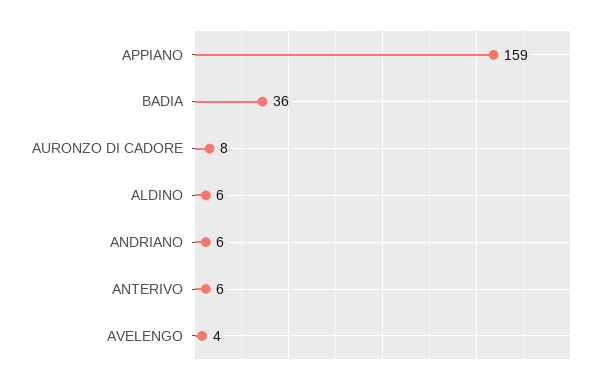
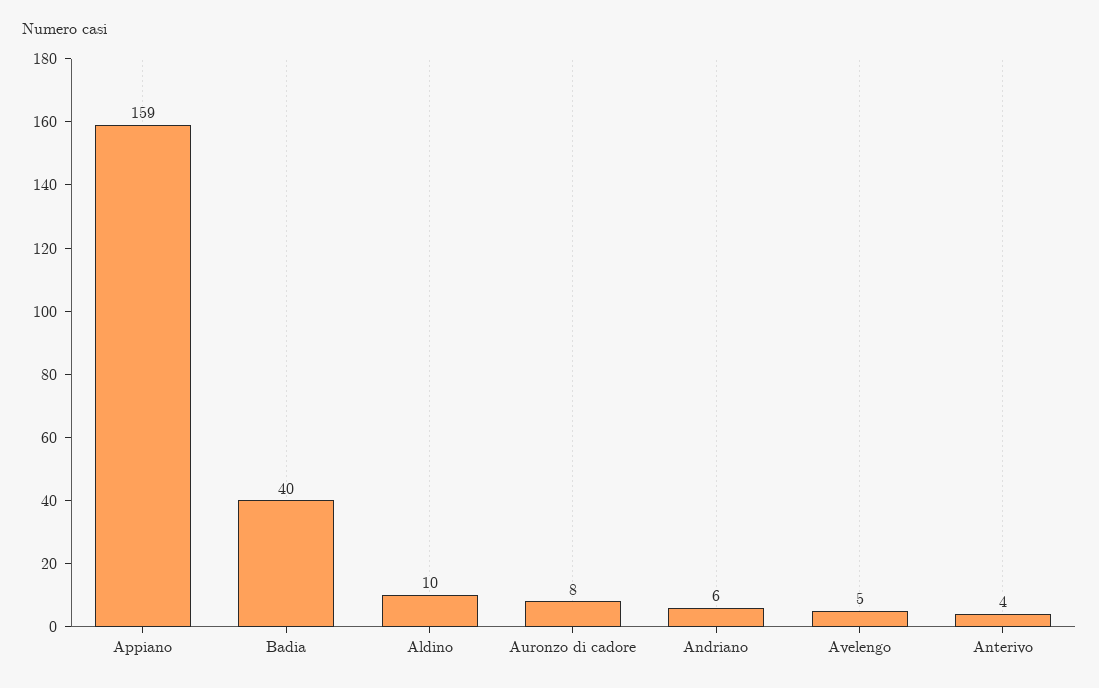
BADIA: 36 -> 40
ALDINO: 6 -> 10
ANTERIVO: 6 -> 4
AVELENGO: 4 -> 5

